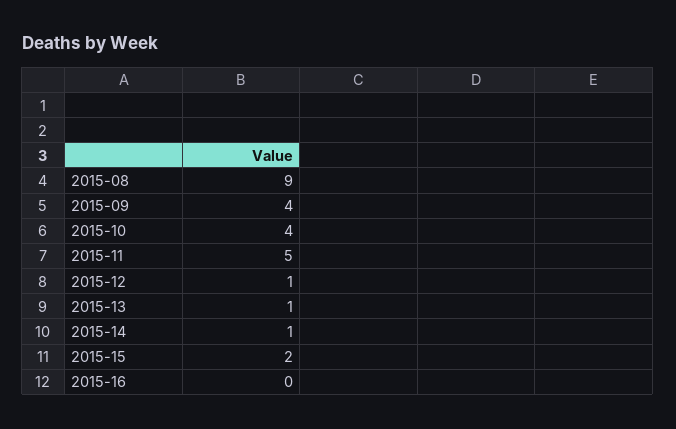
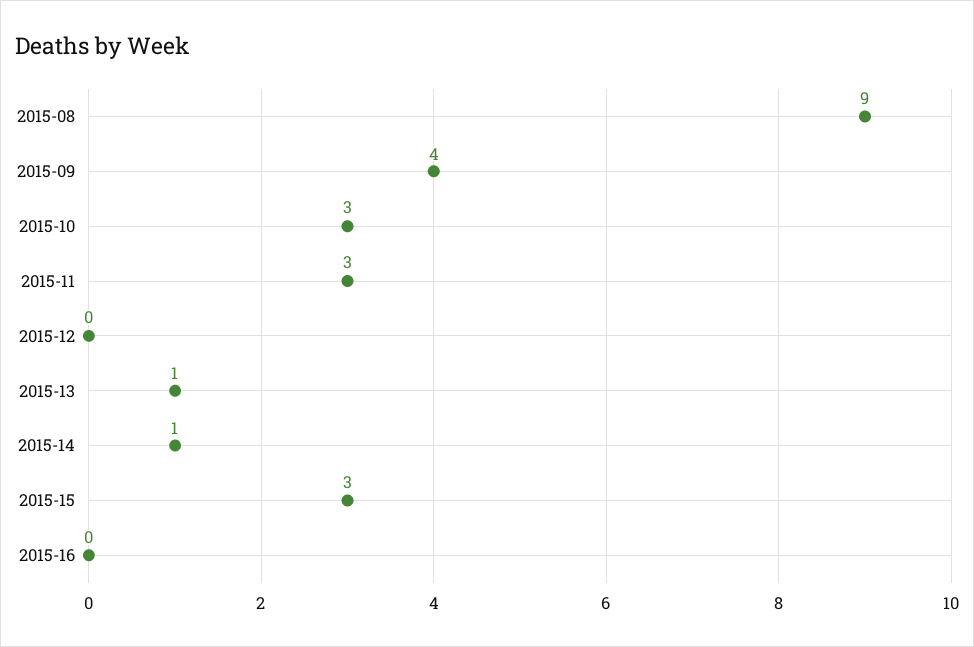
2015-10: 4 -> 3
2015-11: 5 -> 3
2015-12: 1 -> 0
2015-15: 2 -> 3

